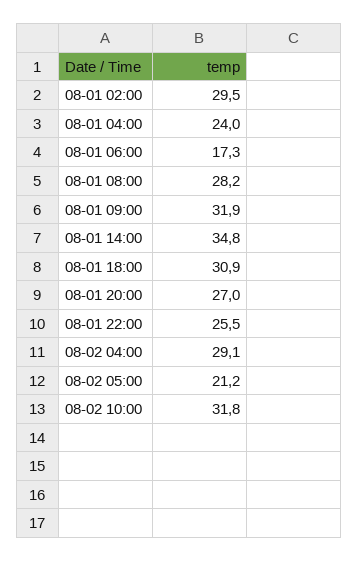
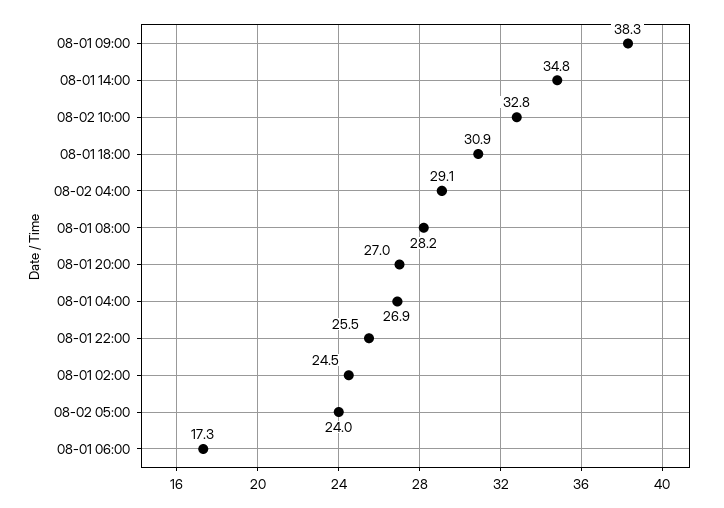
08-01 02:00: 29.5 -> 24.5
08-01 04:00: 24 -> 26.9
08-01 09:00: 31.9 -> 38.3
08-02 05:00: 21.2 -> 24
08-02 10:00: 31.8 -> 32.8

